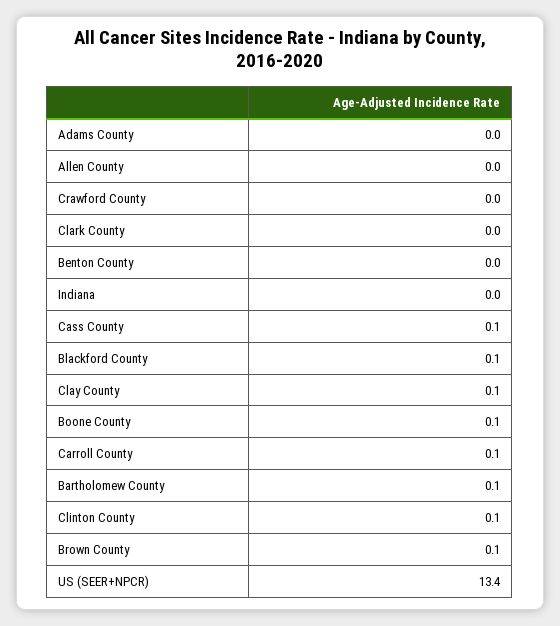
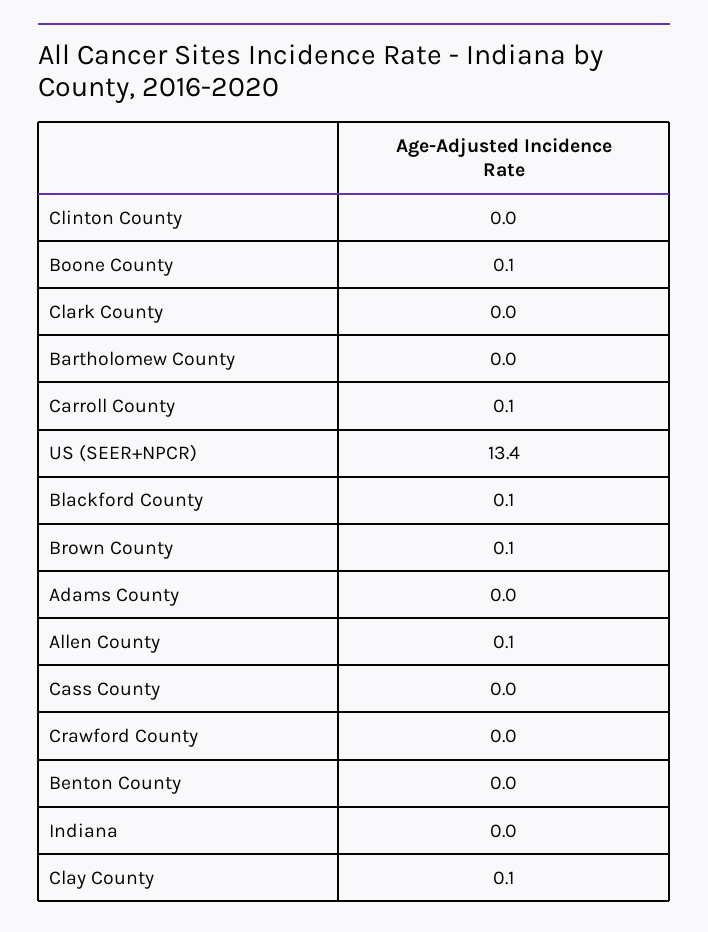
Allen County: 0 -> 0.1
Cass County: 0.1 -> 0
Bartholomew County: 0.1 -> 0
Clinton County: 0.1 -> 0

